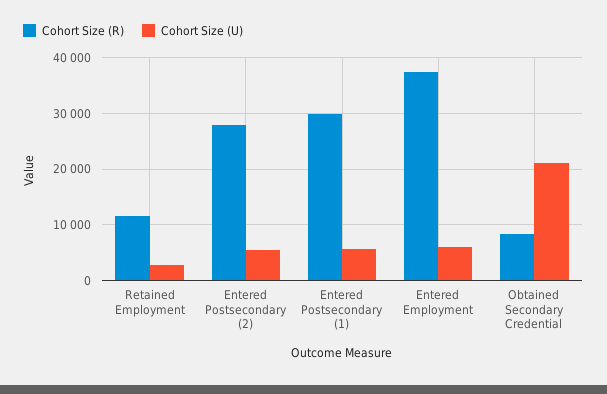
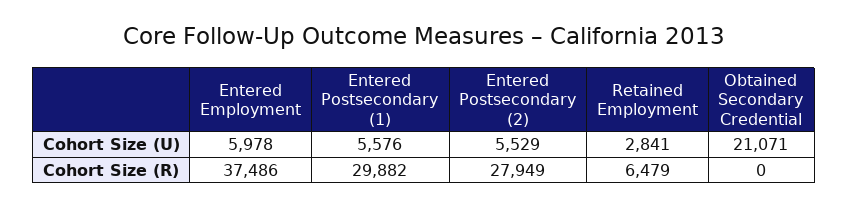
Cohort Size (R), Retained Employment: 12000 -> 6479
Cohort Size (R), Obtained Secondary Credential: 8000 -> 0

